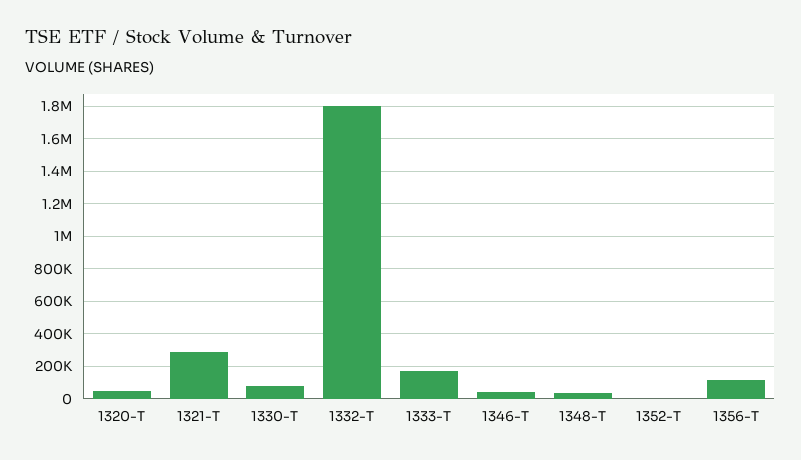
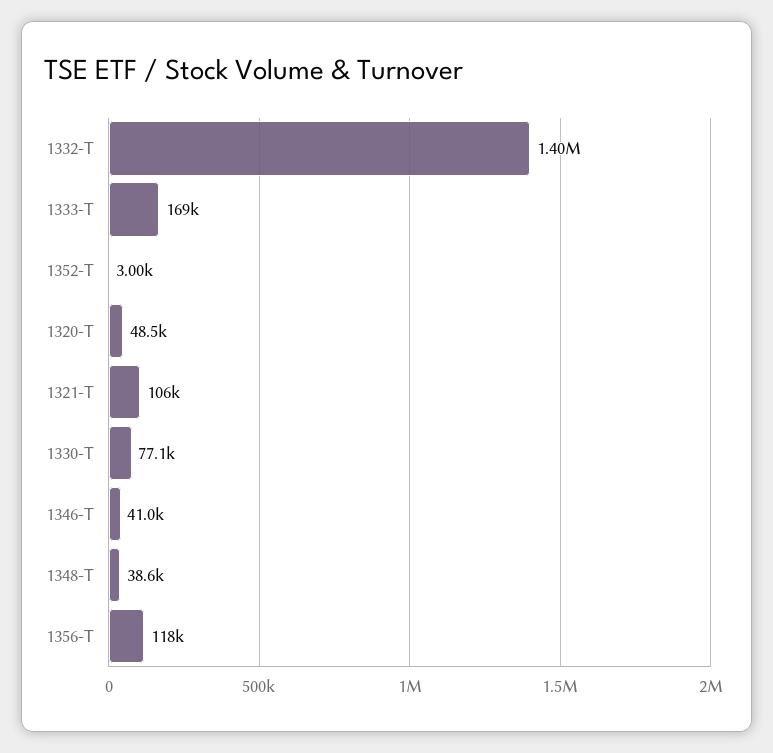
1321-T: 300000 -> 106000
1332-T: 1800000 -> 1400000

